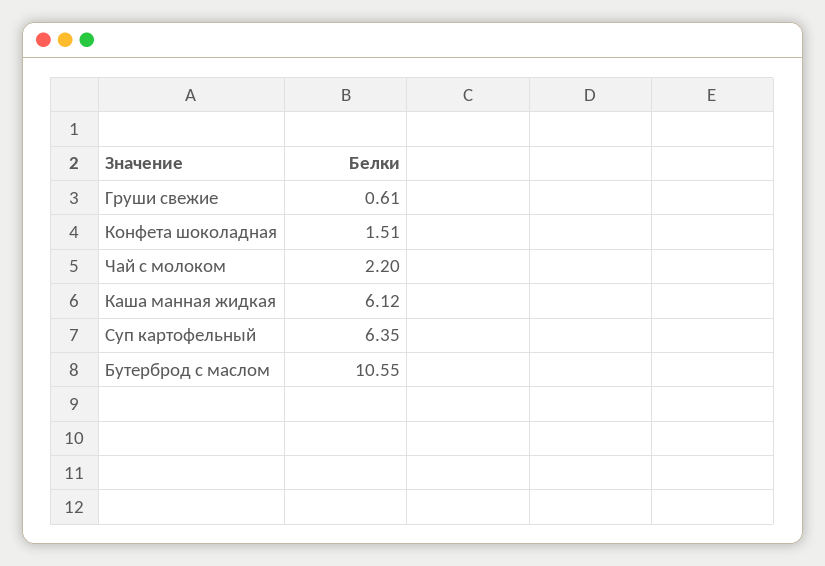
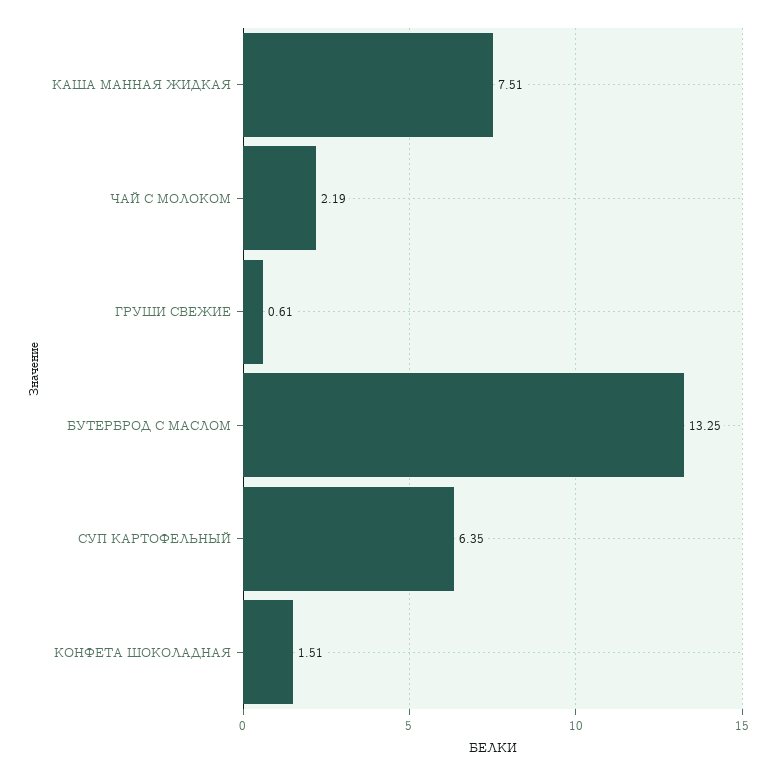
Чай с молоком: 2.2 -> 2.19
Каша манная жидкая: 6.12 -> 7.51
Бутерброд с маслом: 10.55 -> 13.25

